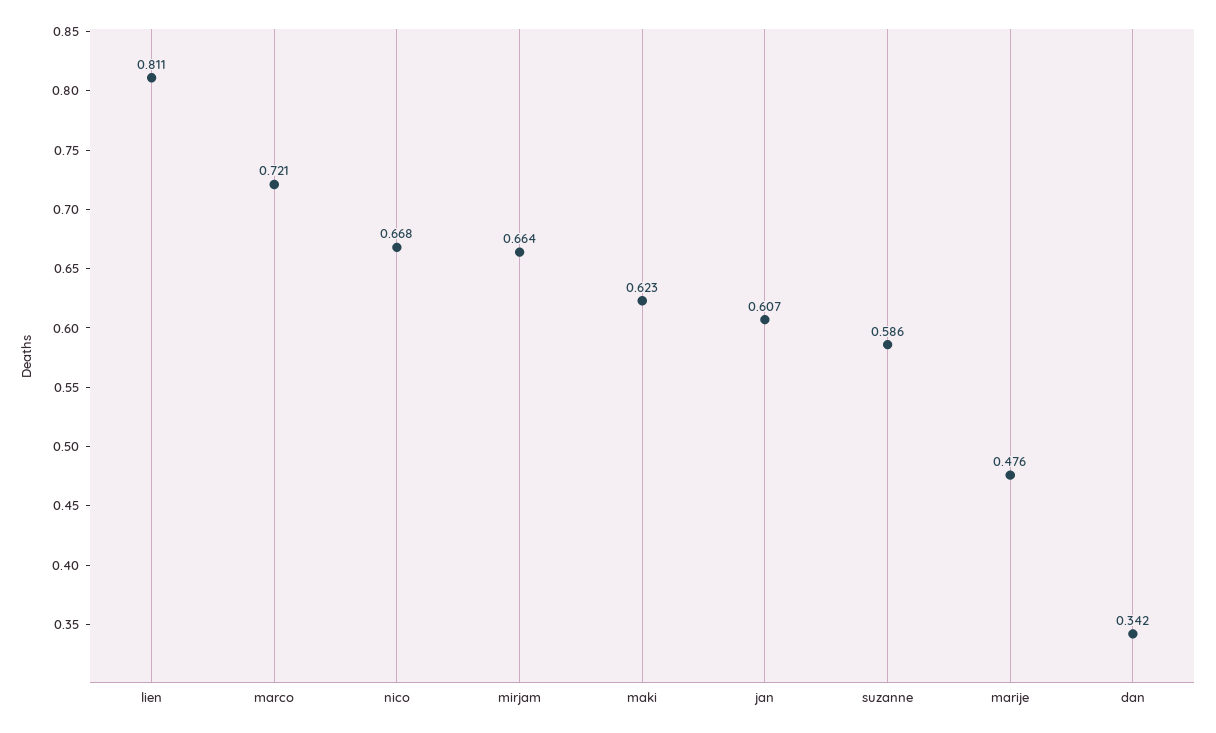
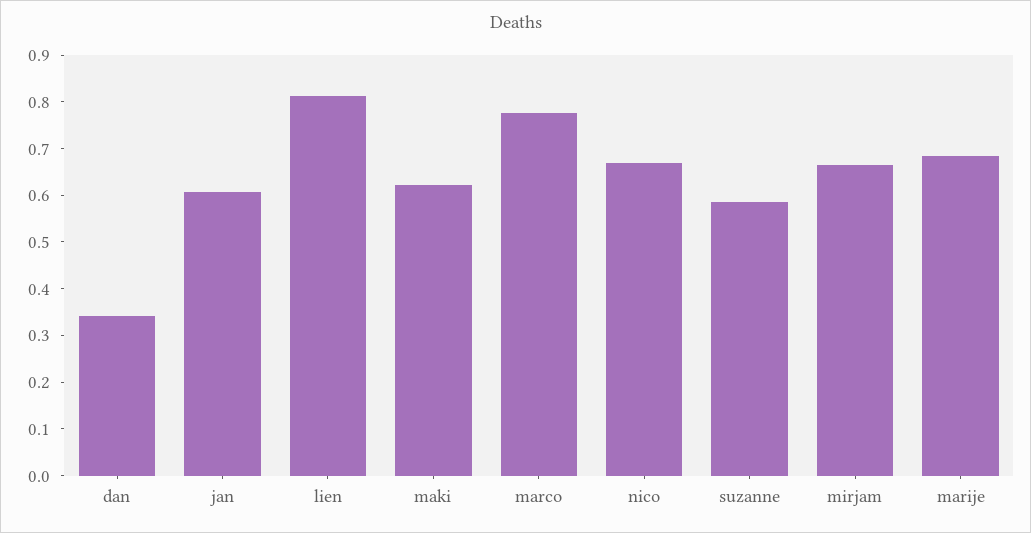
marco: 0.721 -> 0.78
marije: 0.476 -> 0.68

